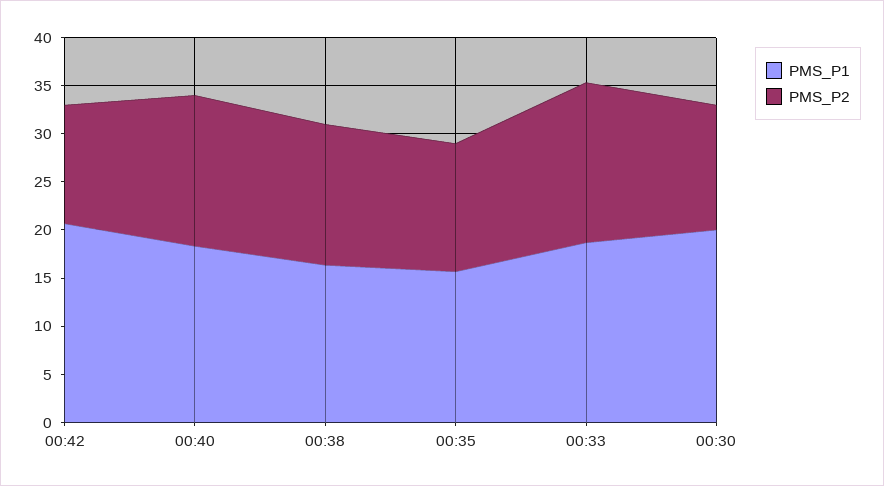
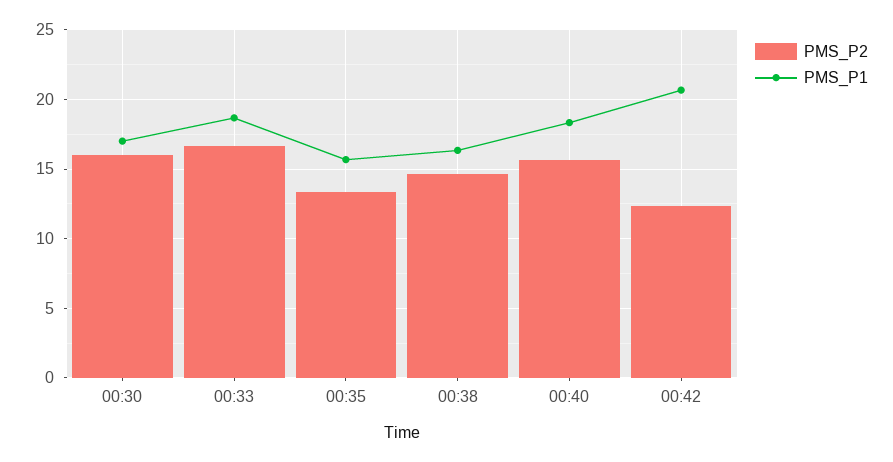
PMS_P1, 00:30: 20 -> 17
PMS_P2, 00:30: 13 -> 16

